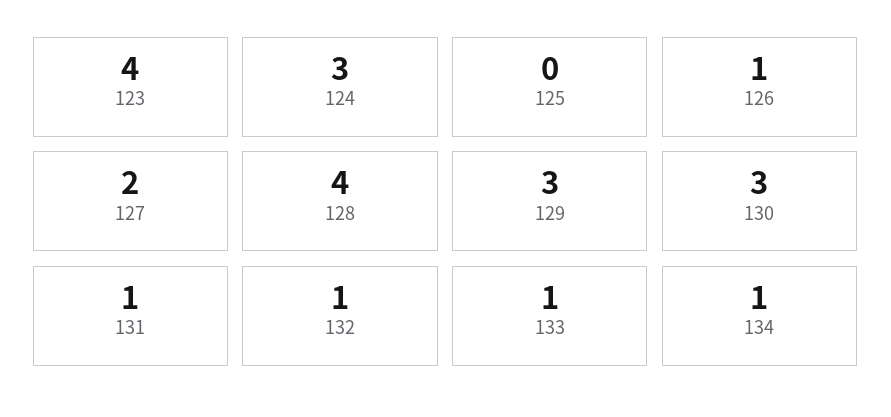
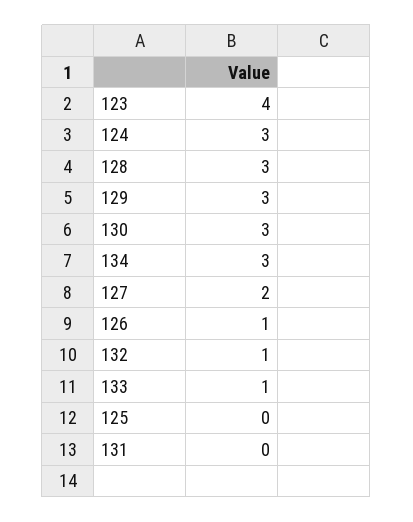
128: 4 -> 3
131: 1 -> 0
134: 1 -> 3

